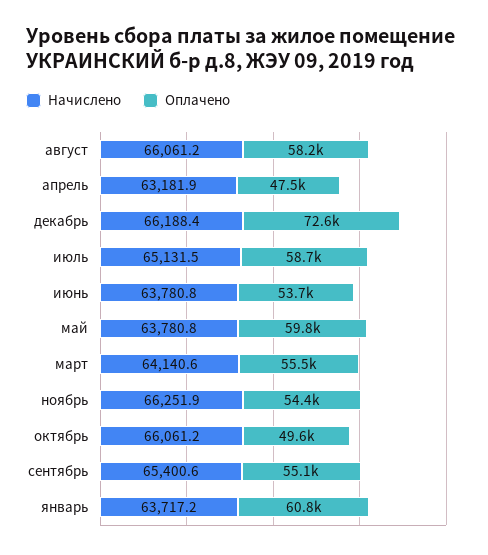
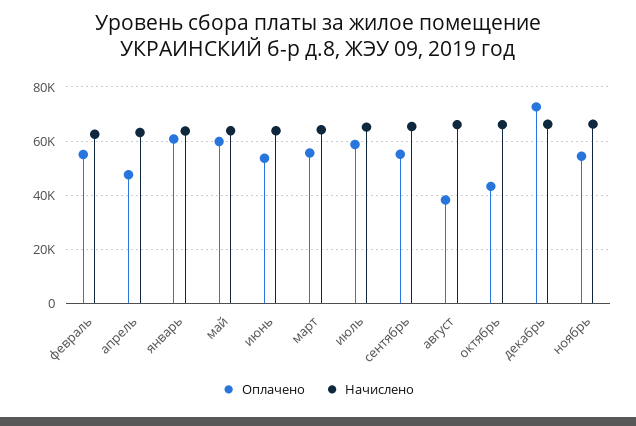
Оплачено, август: 58200 -> 37500
Оплачено, октябрь: 49600 -> 42500
Оплачено, февраль: none -> 55000
Начислено, февраль: none -> 62500

